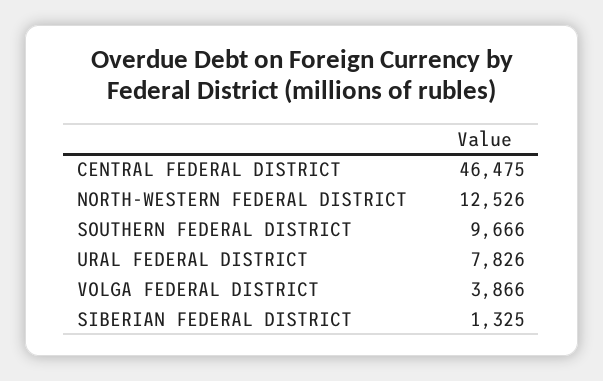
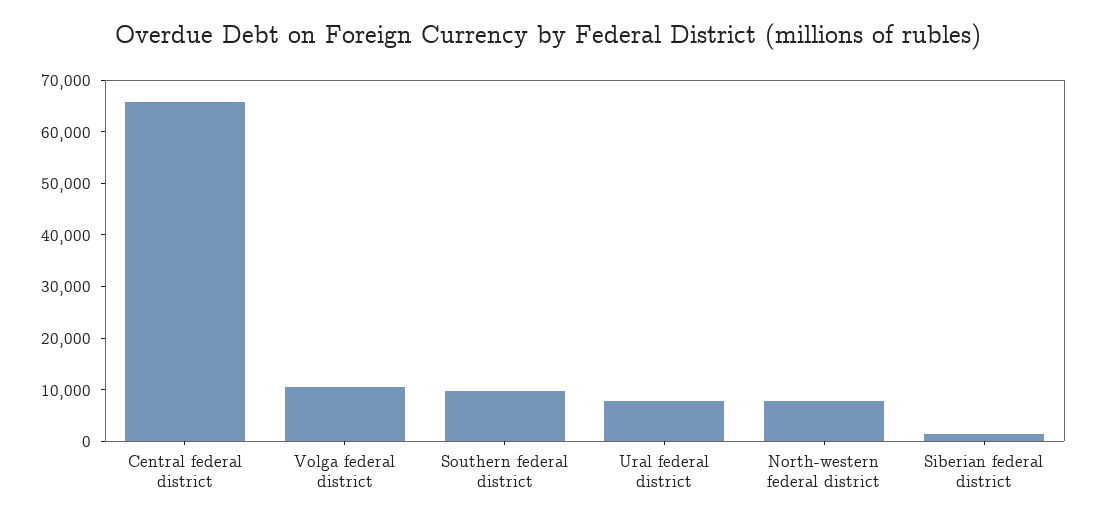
CENTRAL FEDERAL DISTRICT: 46475 -> 66000
NORTH-WESTERN FEDERAL DISTRICT: 12526 -> 8000
VOLGA FEDERAL DISTRICT: 3866 -> 10000

